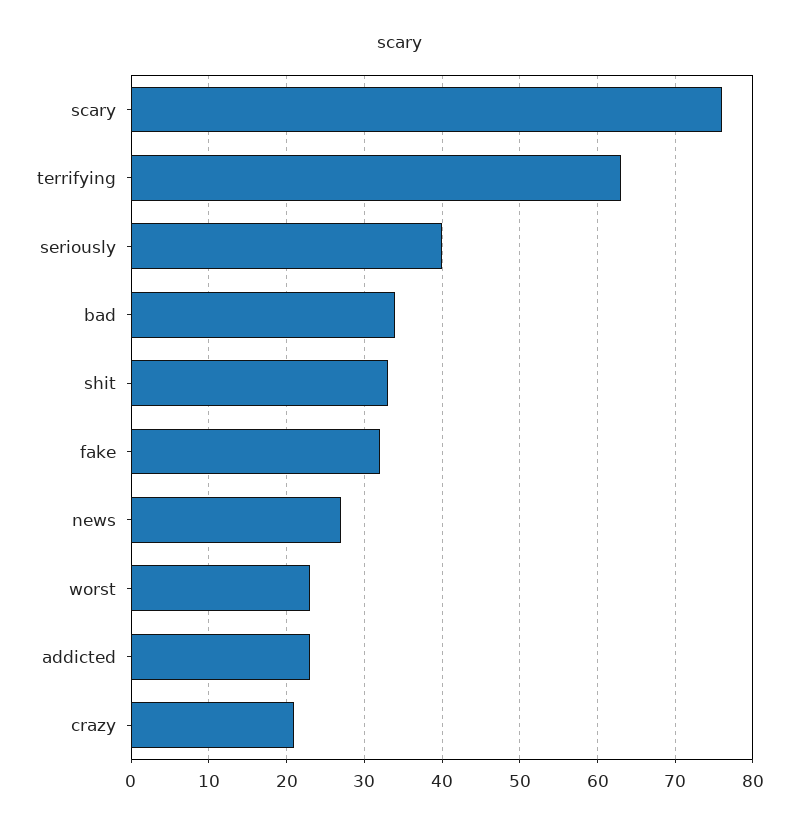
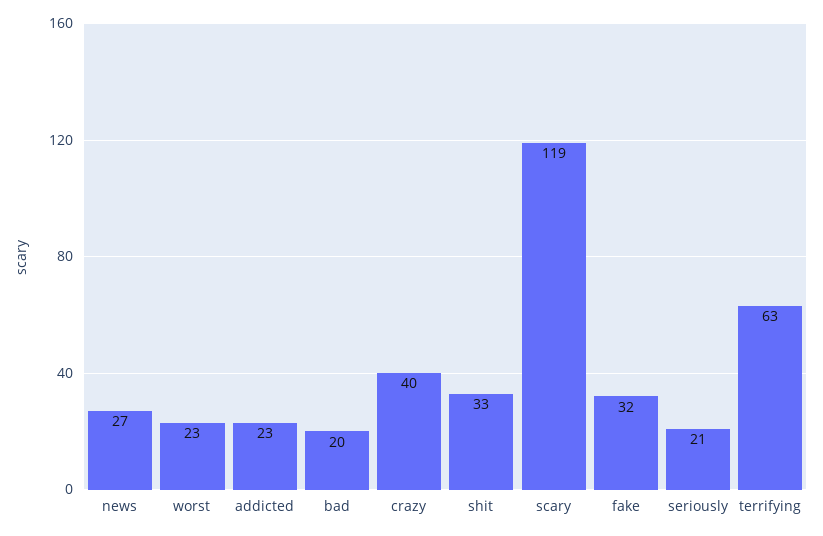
scary: 76 -> 119
seriously: 40 -> 21
bad: 34 -> 20
crazy: 21 -> 40

